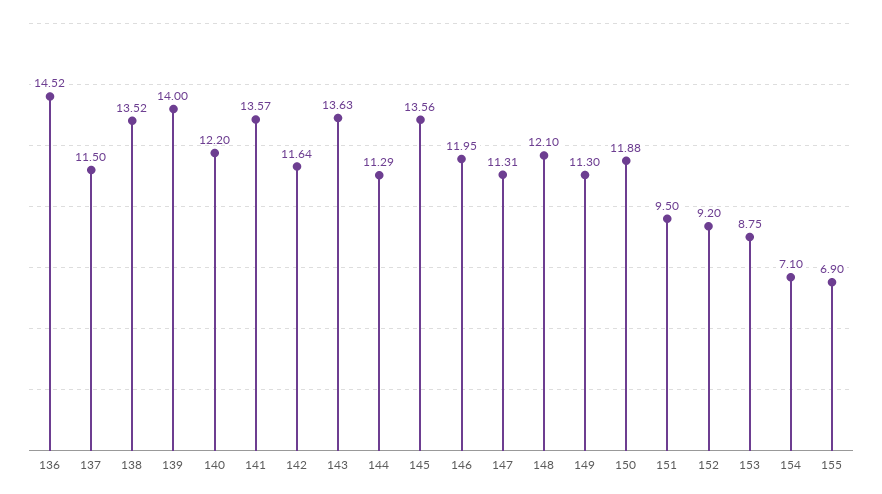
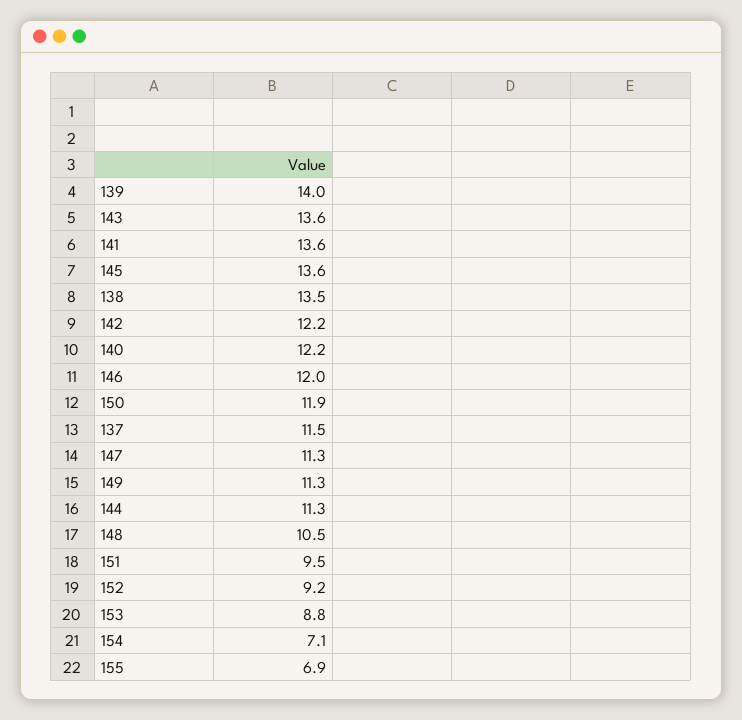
136: 14.52 -> none
142: 11.64 -> 12.2
148: 12.1 -> 10.5

